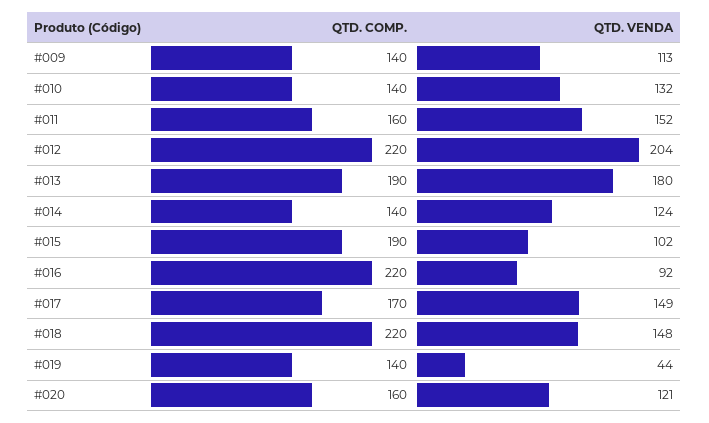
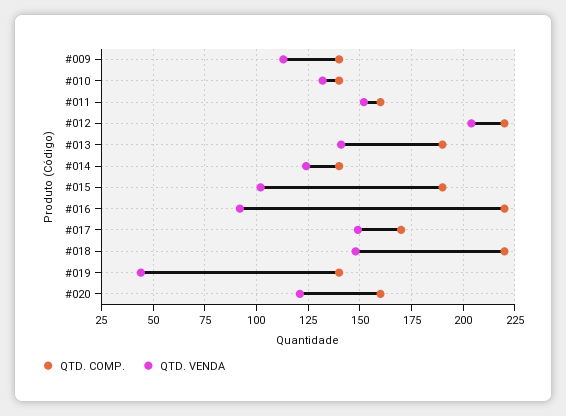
QTD. VENDA, #013: 180 -> 140

